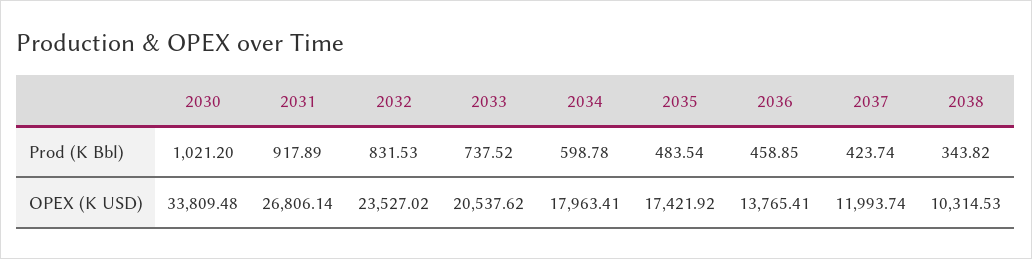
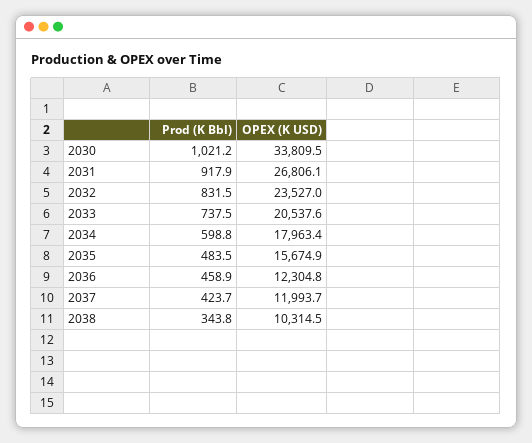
2035, OPEX (K USD): 17421.92 -> 15674.9
2036, OPEX (K USD): 13765.41 -> 12304.8

